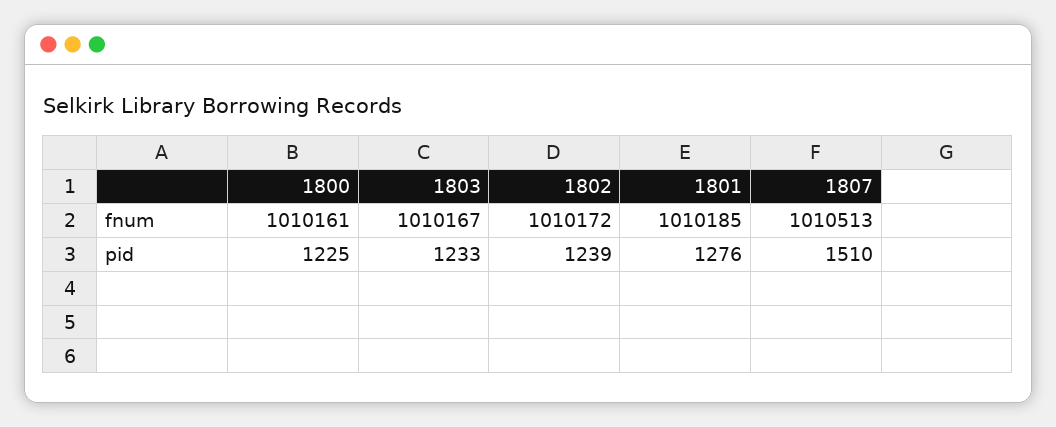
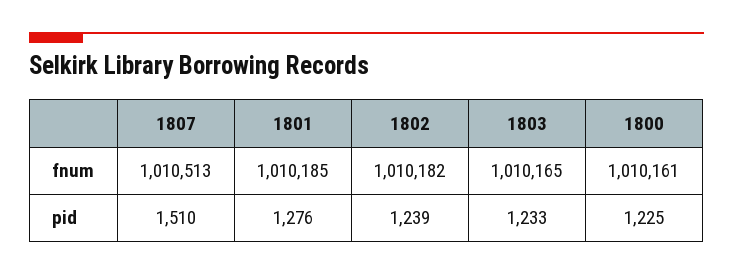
1803, fnum: 1010167 -> 1010165
1802, fnum: 1010172 -> 1010182

